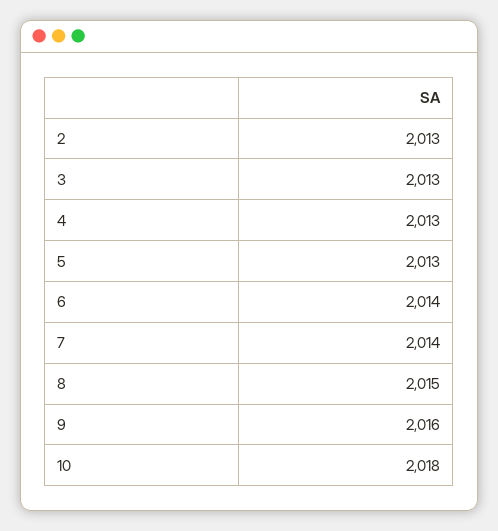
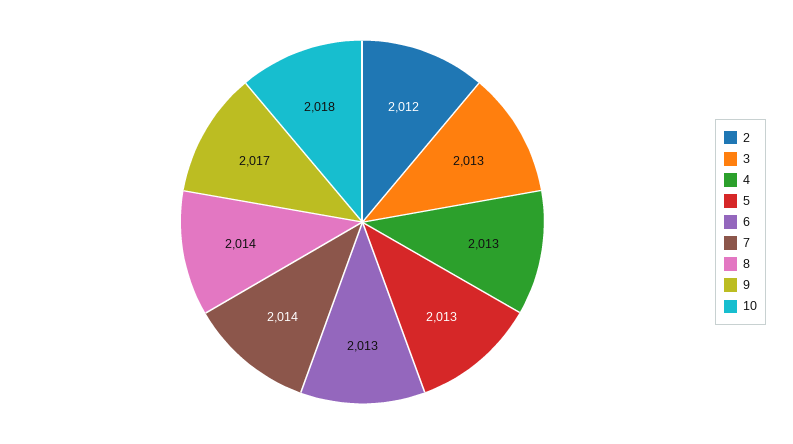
2: 2013 -> 2012
6: 2014 -> 2013
8: 2015 -> 2014
9: 2016 -> 2017

